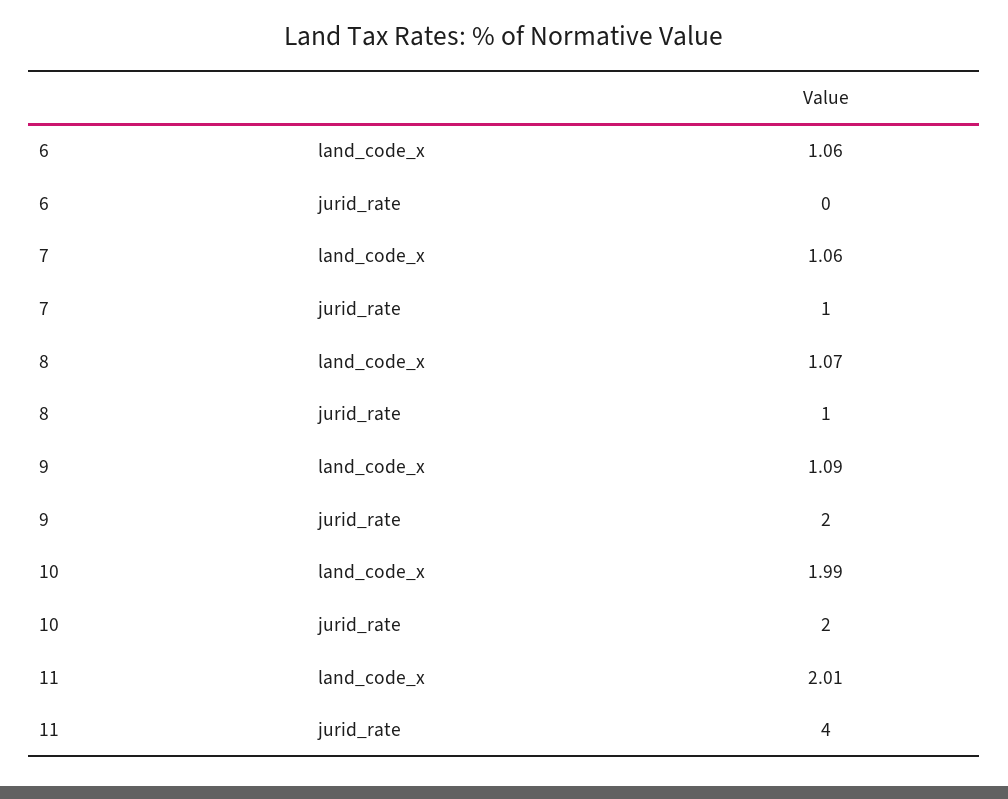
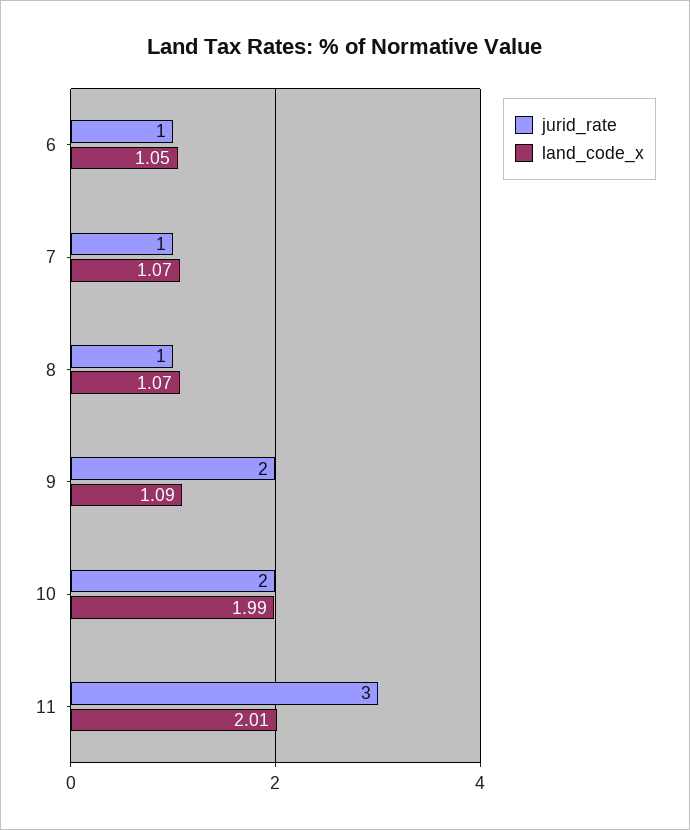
land_code_x, 6: 1.06 -> 1.05
jurid_rate, 6: 0 -> 1
land_code_x, 7: 1.06 -> 1.07
jurid_rate, 11: 4 -> 3

